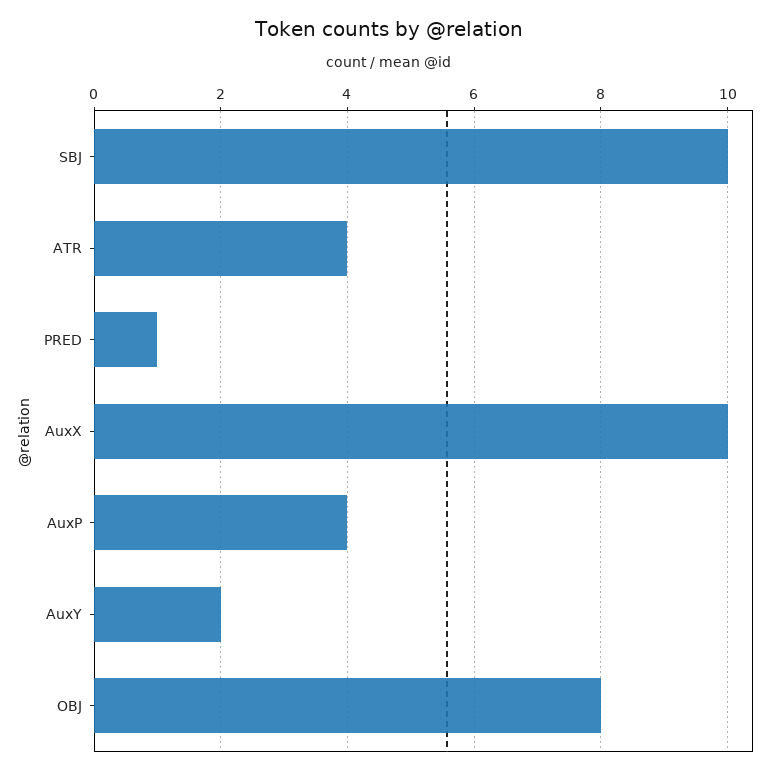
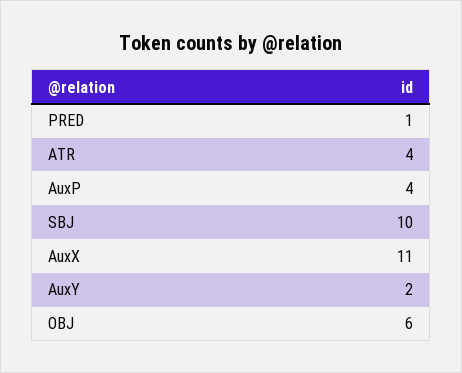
AuxX: 10 -> 11
OBJ: 8 -> 6

